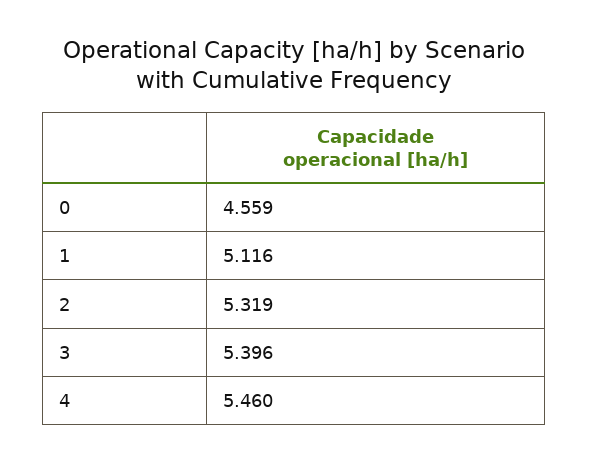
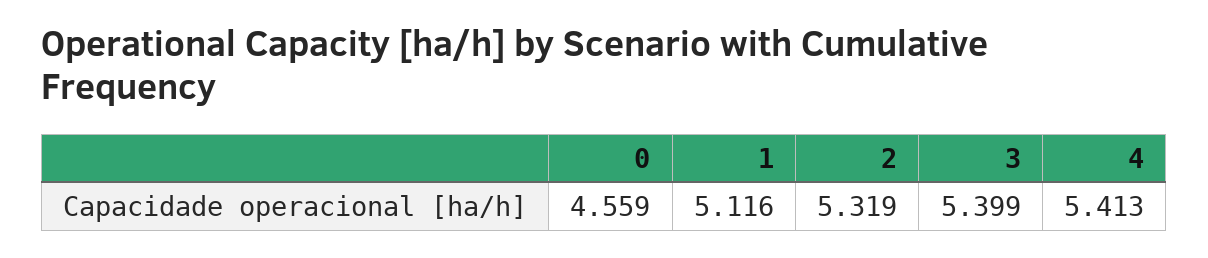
3: 5.396 -> 5.399
4: 5.46 -> 5.413

